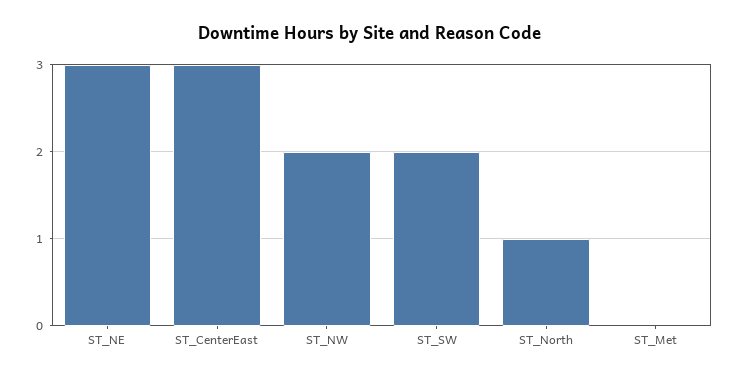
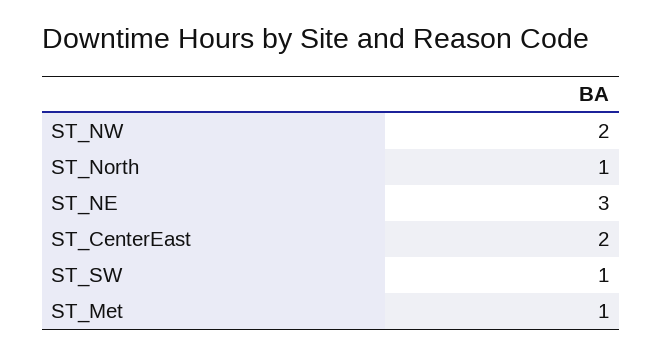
ST_CenterEast: 3 -> 2
ST_SW: 2 -> 1
ST_Met: 0 -> 1

